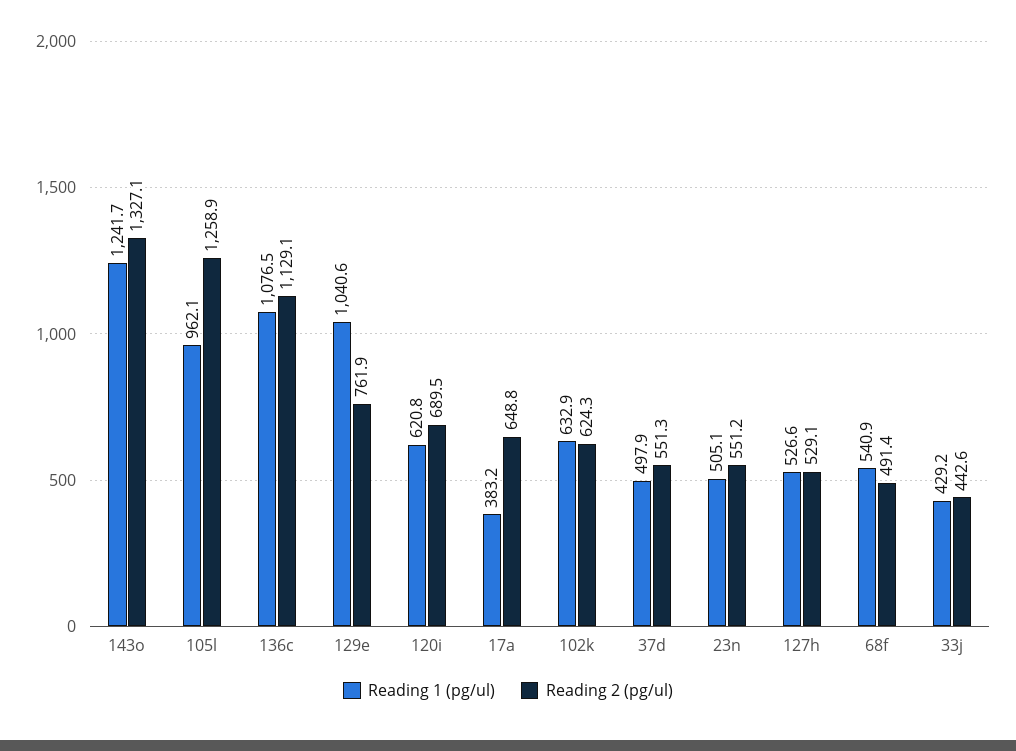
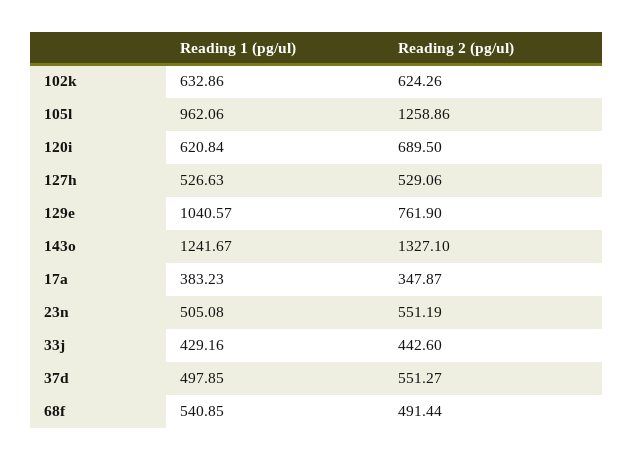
Reading 1 (pg/ul), 136c: 1076.5 -> none
Reading 2 (pg/ul), 136c: 1129.1 -> none
Reading 2 (pg/ul), 17a: 648.8 -> 347.87

